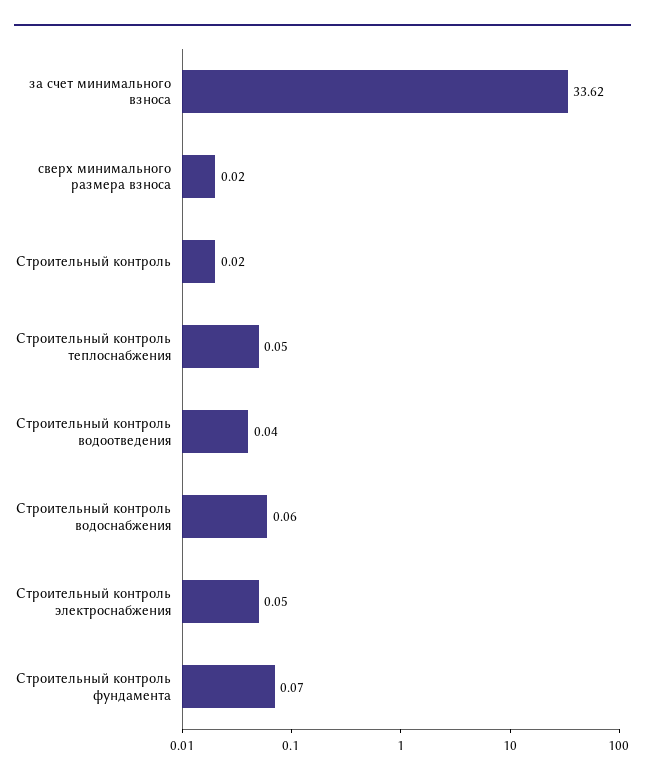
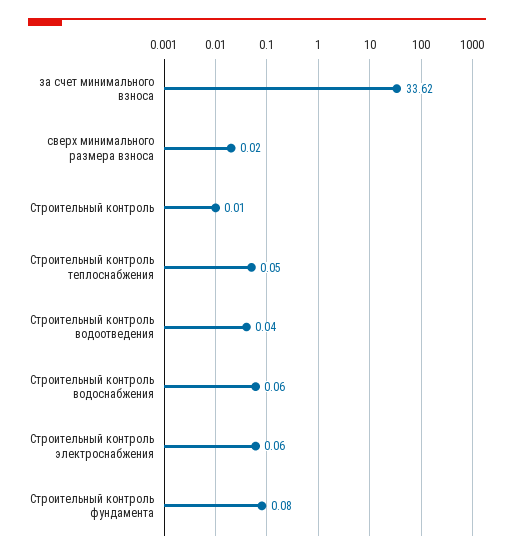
Строительный контроль: 0.02 -> 0.01
Строительный контроль электроснабжения: 0.05 -> 0.06
Строительный контроль фундамента: 0.07 -> 0.08

